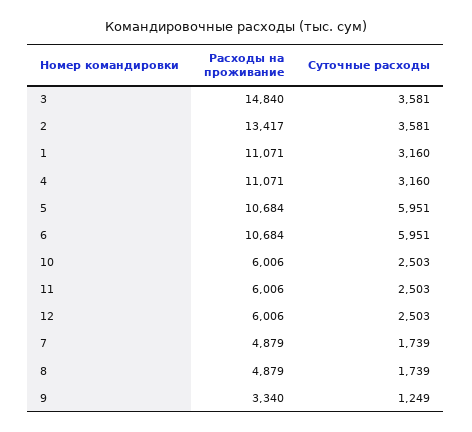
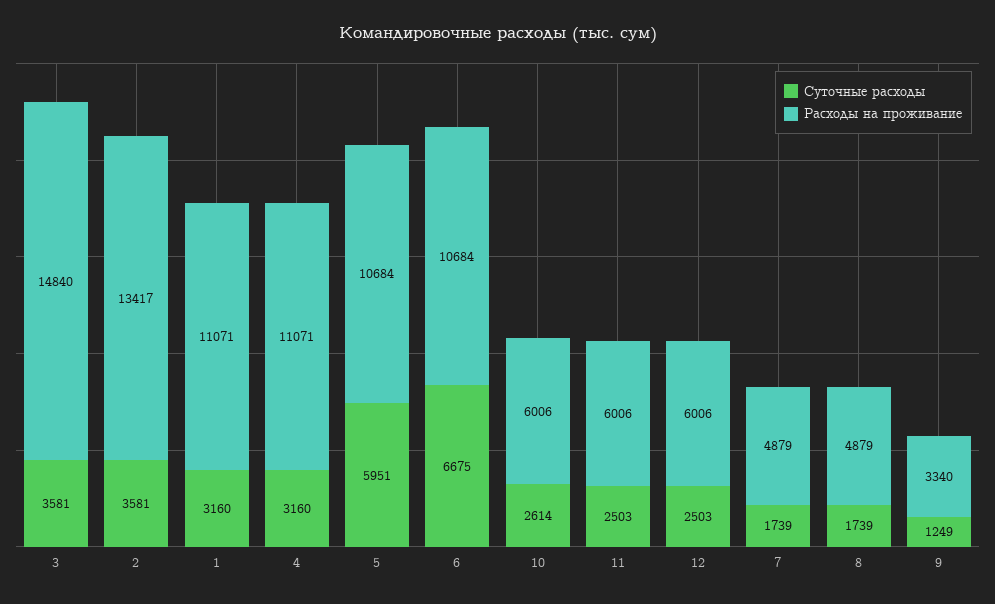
Суточные расходы, 6: 5951 -> 6675
Суточные расходы, 10: 2503 -> 2614

